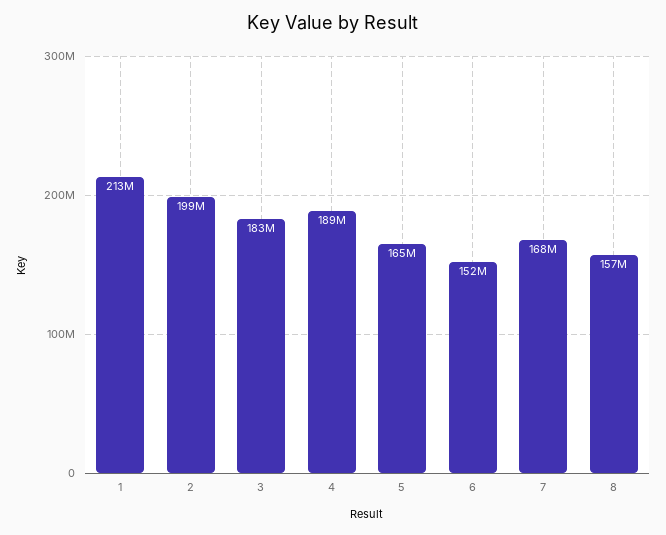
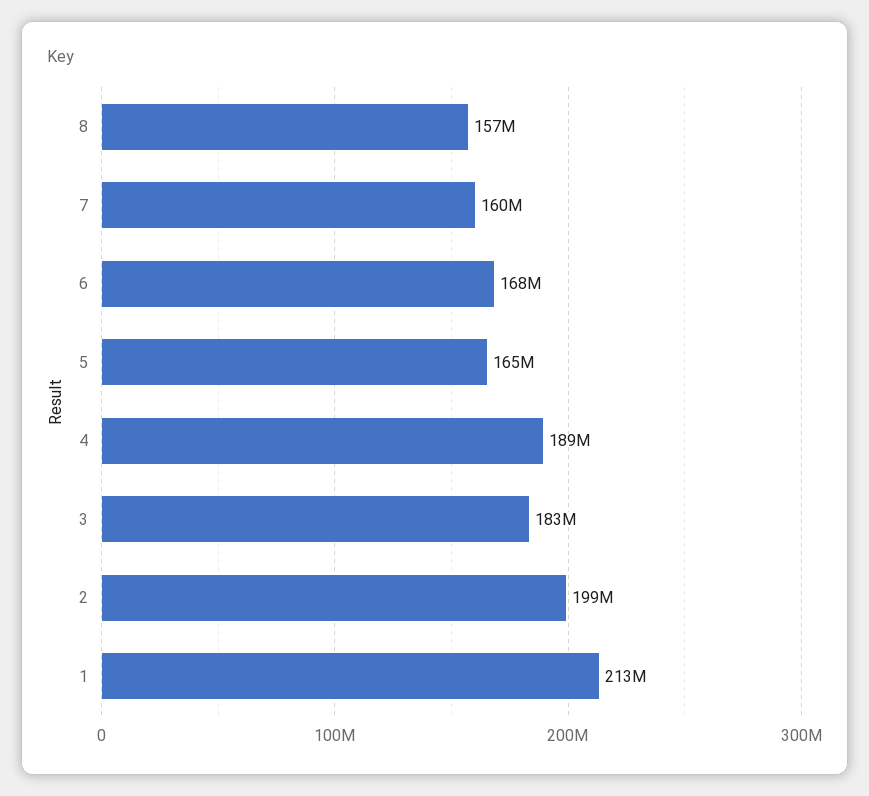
6: 152000000 -> 168000000
7: 168000000 -> 160000000

